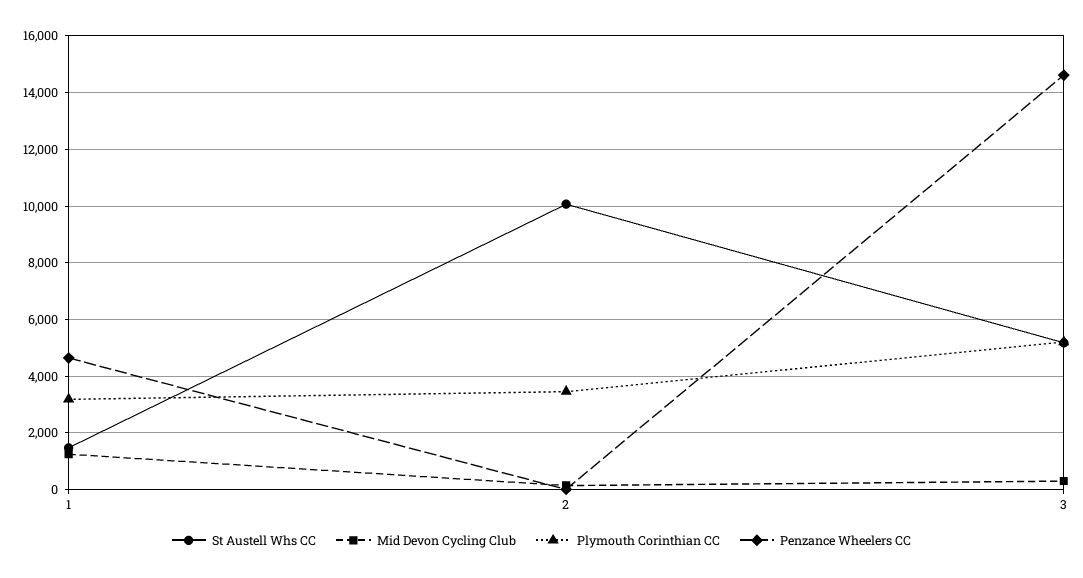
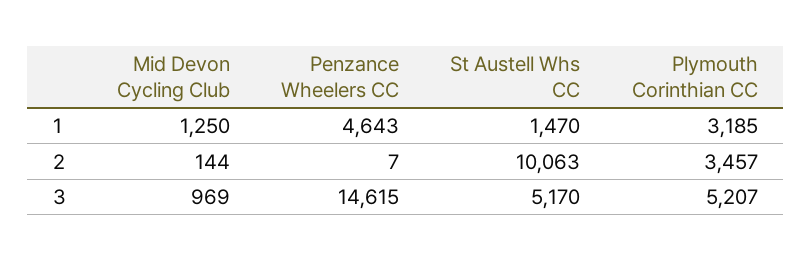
Mid Devon Cycling Club, 3: 250 -> 969

